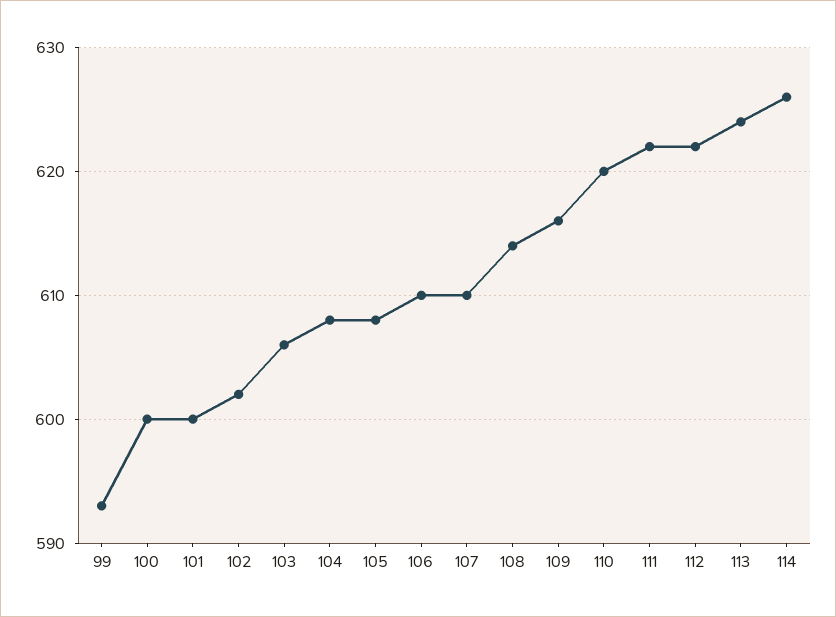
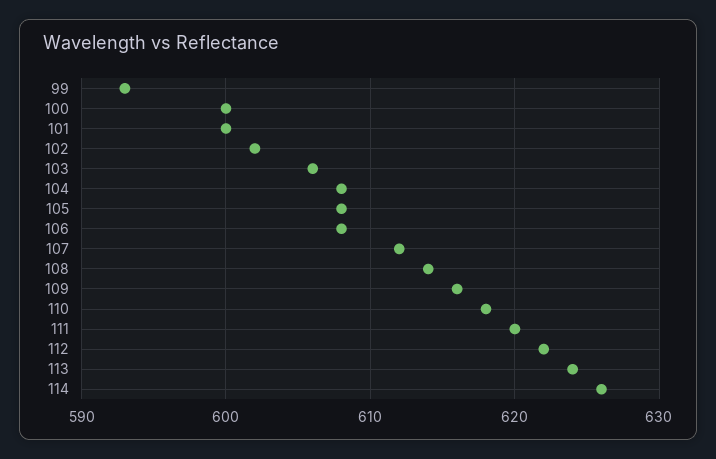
106: 610 -> 608
107: 610 -> 612
110: 620 -> 618
111: 622 -> 620

